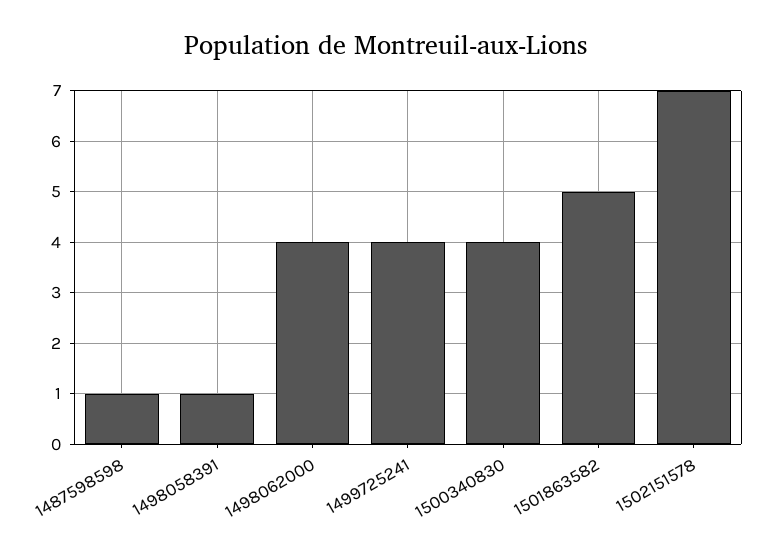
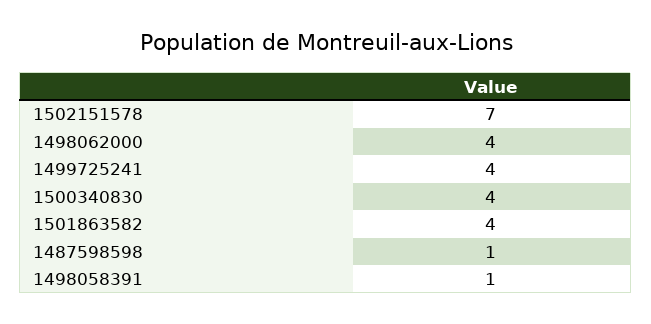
1501863582: 5 -> 4

